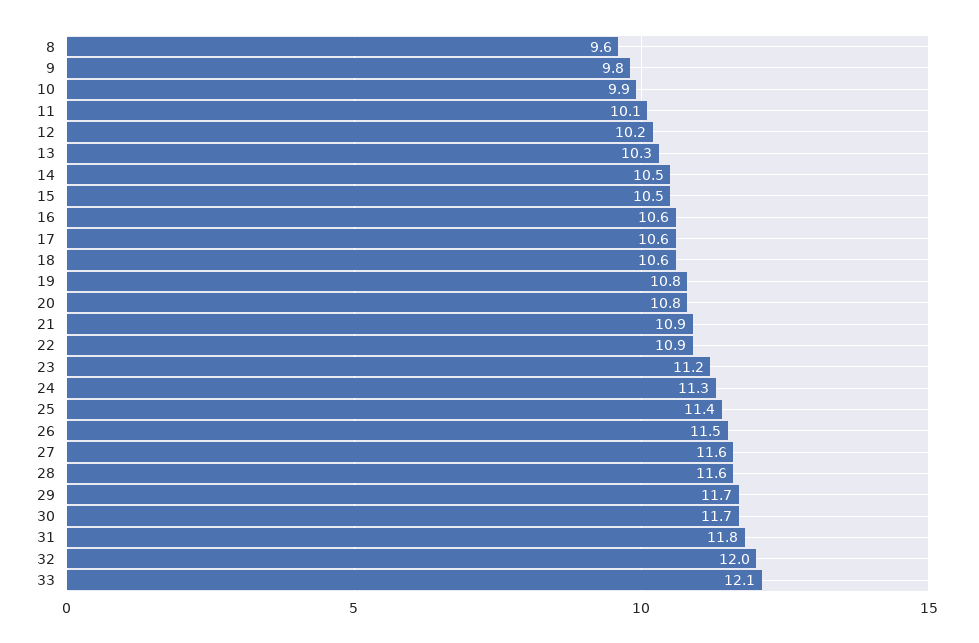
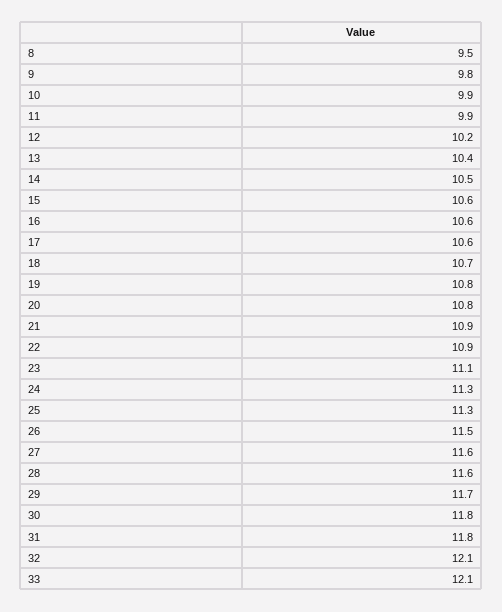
8: 9.6 -> 9.5
11: 10.1 -> 9.9
13: 10.3 -> 10.4
15: 10.5 -> 10.6
18: 10.6 -> 10.7
23: 11.2 -> 11.1
25: 11.4 -> 11.3
30: 11.7 -> 11.8
32: 12 -> 12.1

